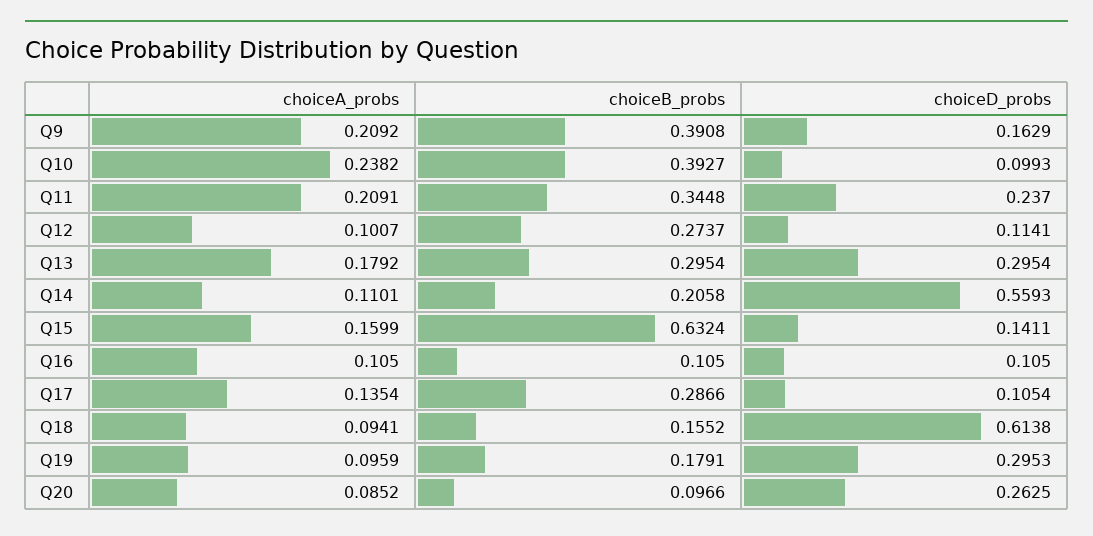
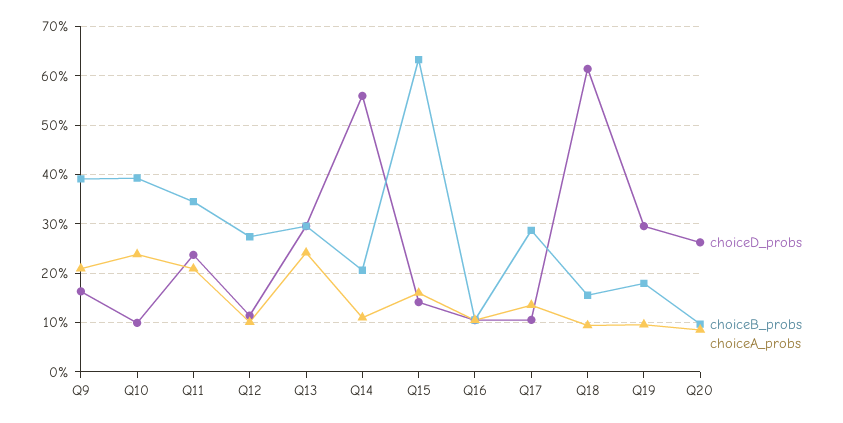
choiceA_probs, Q13: 0.1792 -> 0.24

